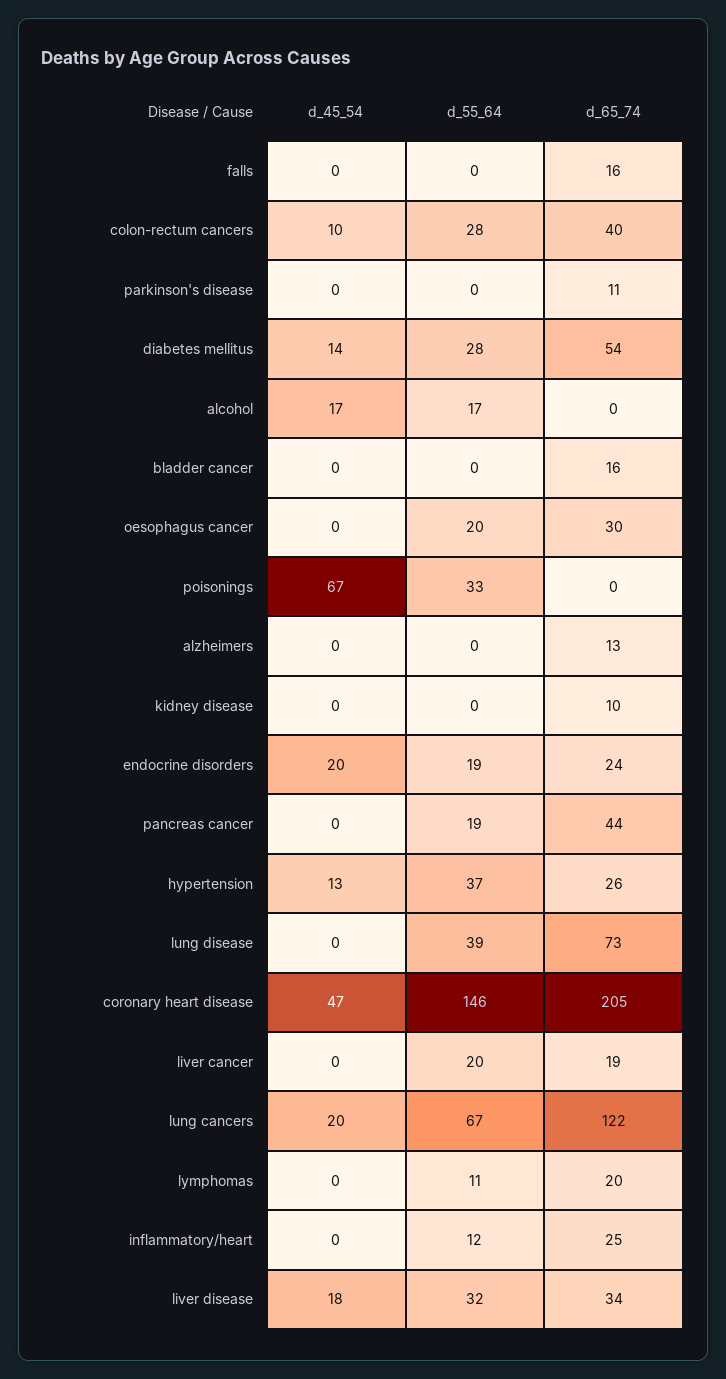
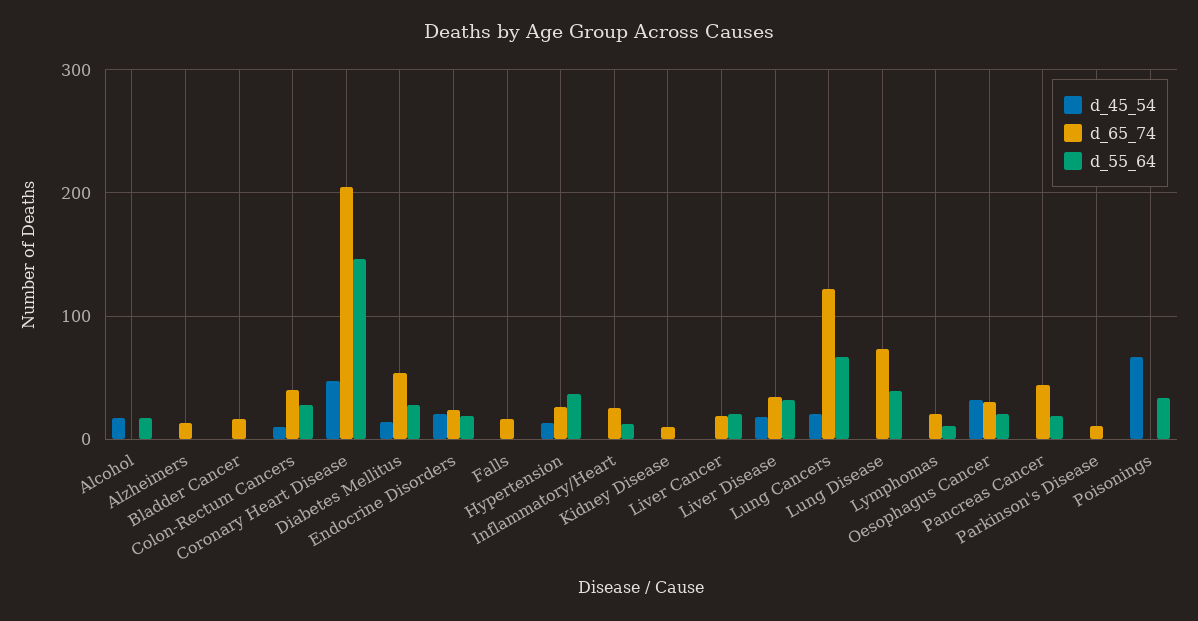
d_45_54, oesophagus cancer: 0 -> 30

